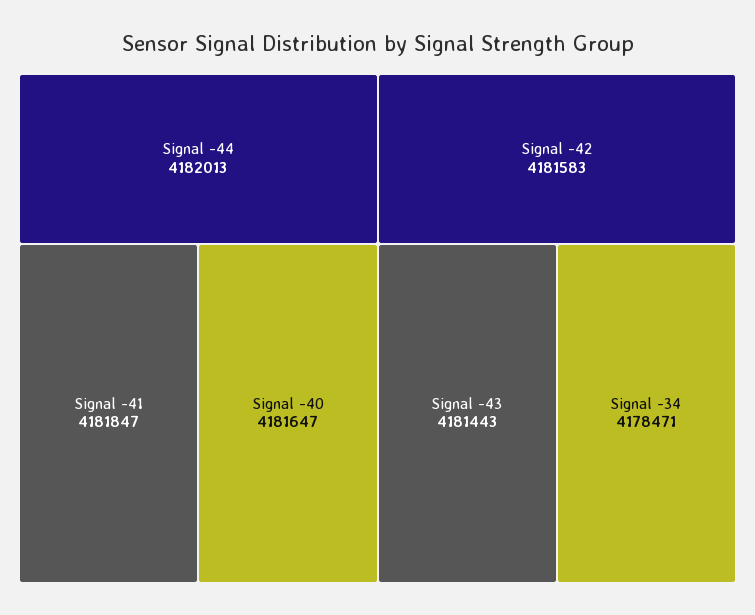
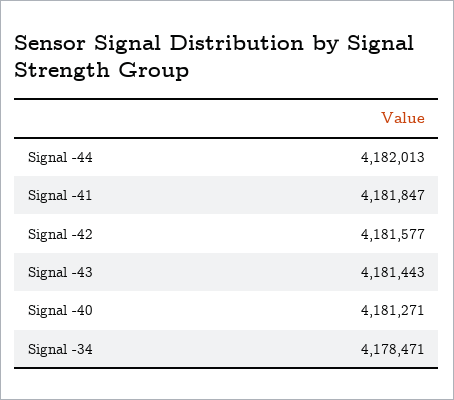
Signal -40: 4181647 -> 4181271
Signal -42: 4181583 -> 4181577

